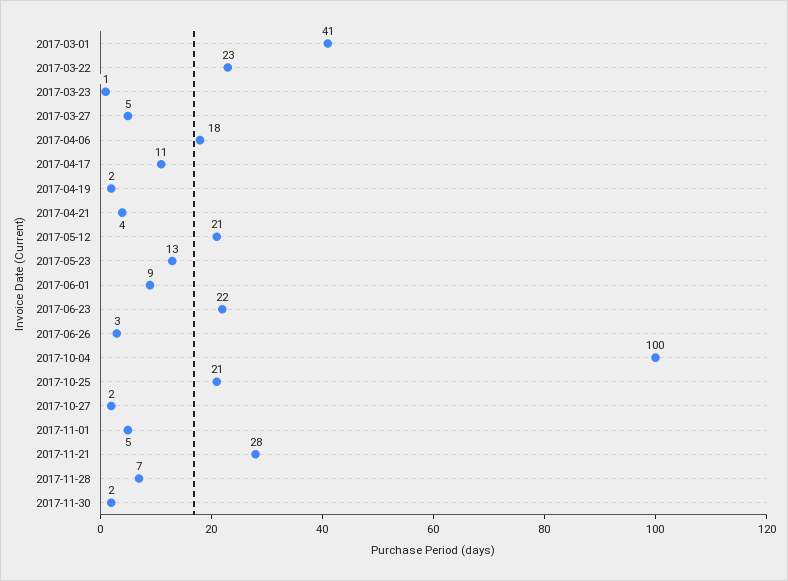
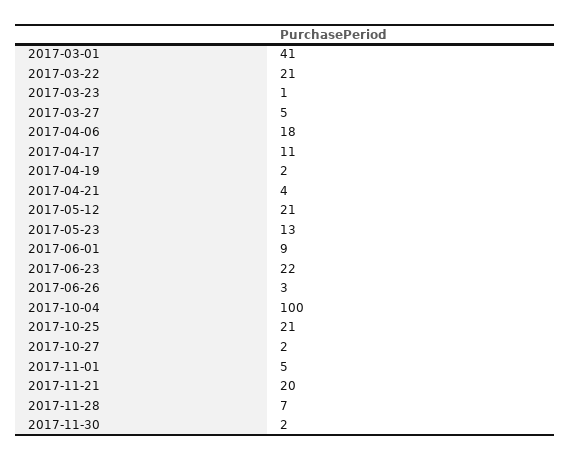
2017-03-22: 23 -> 21
2017-11-21: 28 -> 20

